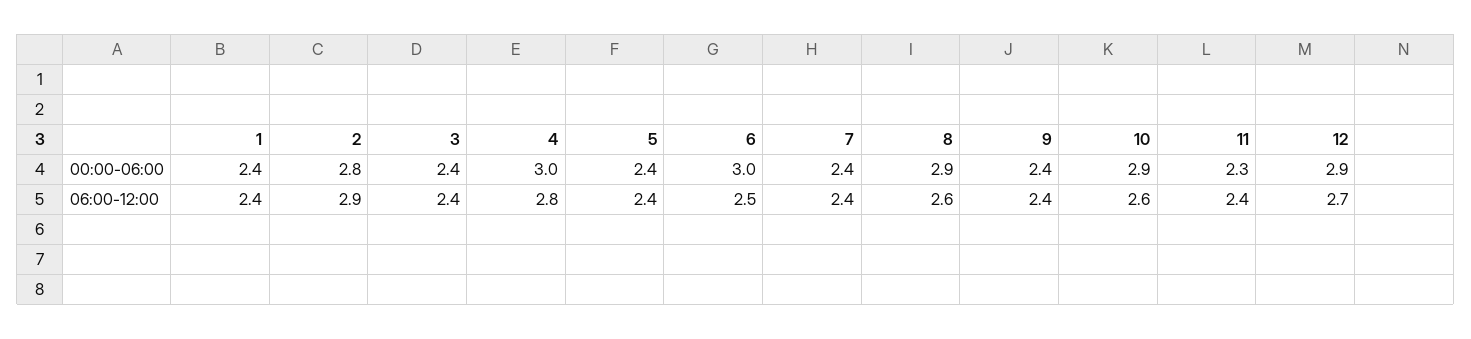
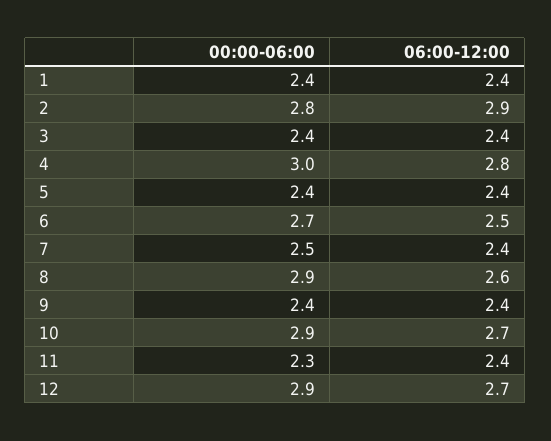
6, 00:00-06:00: 3 -> 2.7
7, 00:00-06:00: 2.4 -> 2.5
10, 06:00-12:00: 2.6 -> 2.7

